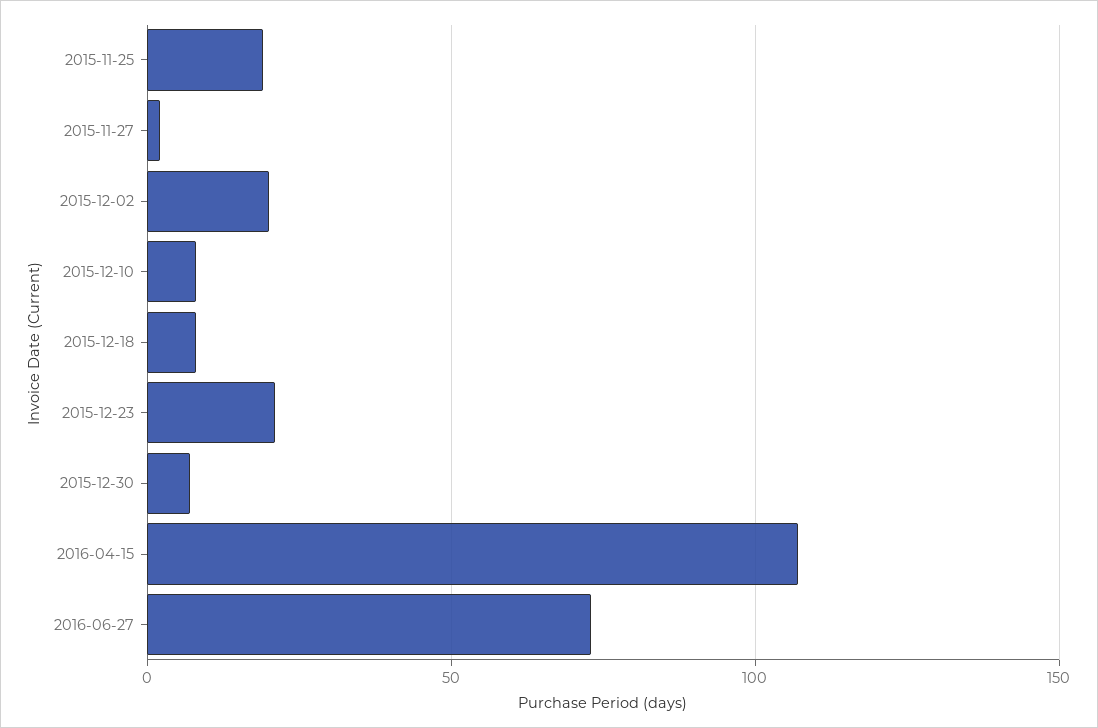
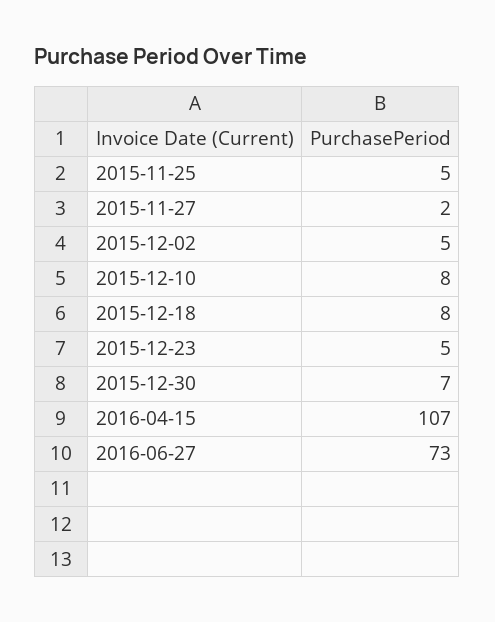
2015-11-25: 20 -> 5
2015-12-02: 20 -> 5
2015-12-23: 20 -> 5

